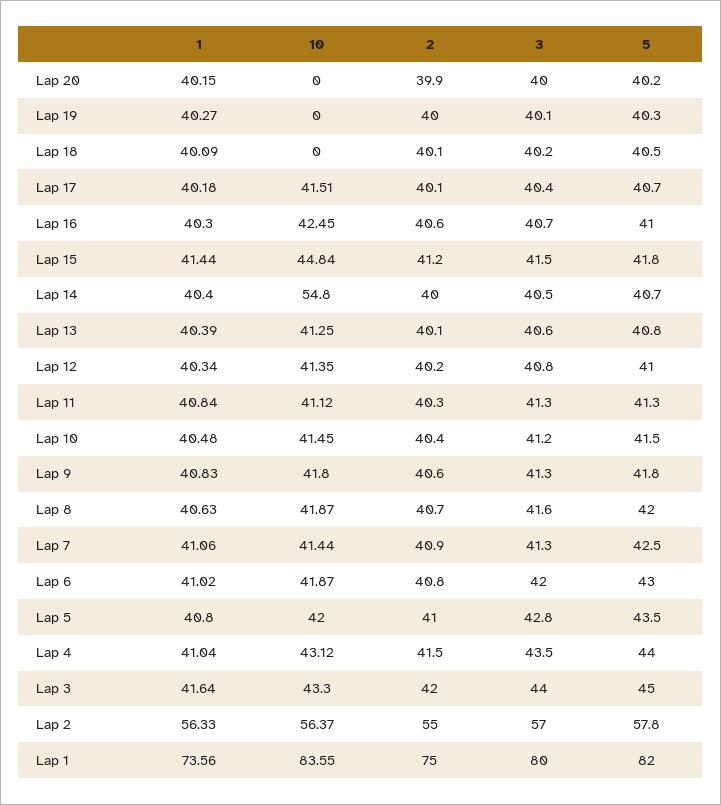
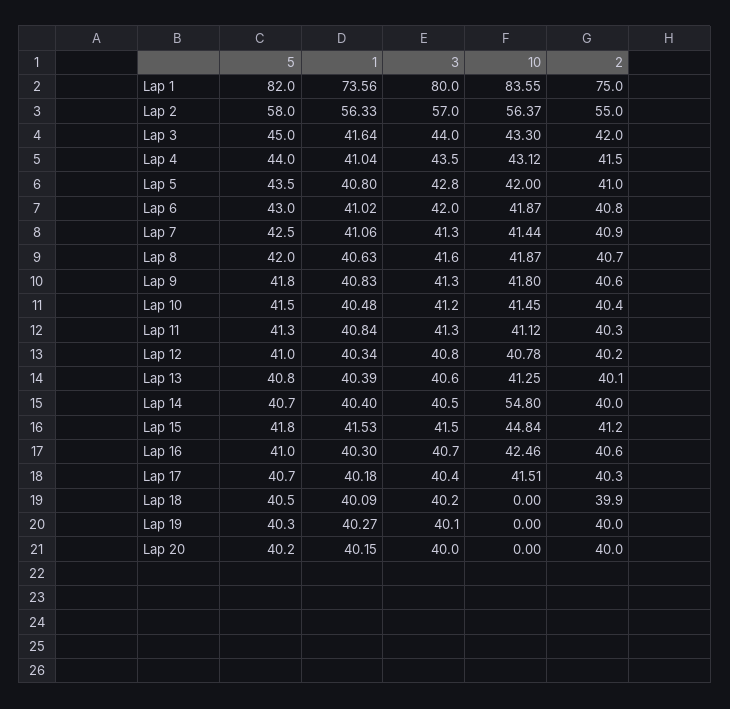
2, Lap 20: 39.9 -> 40
2, Lap 18: 40.1 -> 39.9
2, Lap 17: 40.1 -> 40.3
10, Lap 16: 42.45 -> 42.46
1, Lap 15: 41.44 -> 41.53
10, Lap 12: 41.35 -> 40.78
5, Lap 2: 57.8 -> 58

